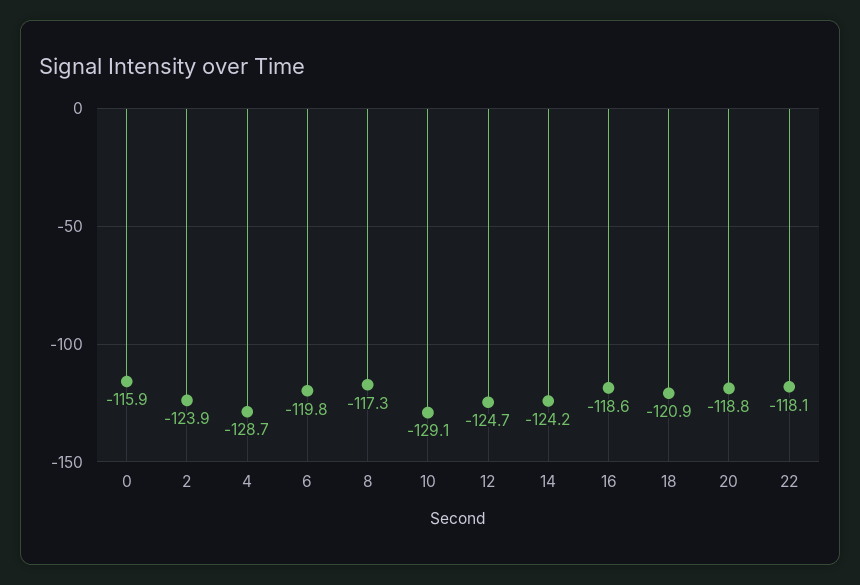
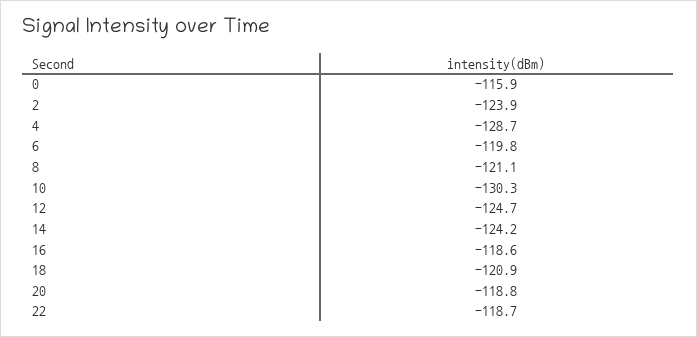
8: -117.3 -> -121.1
10: -129.1 -> -130.3
22: -118.1 -> -118.7

